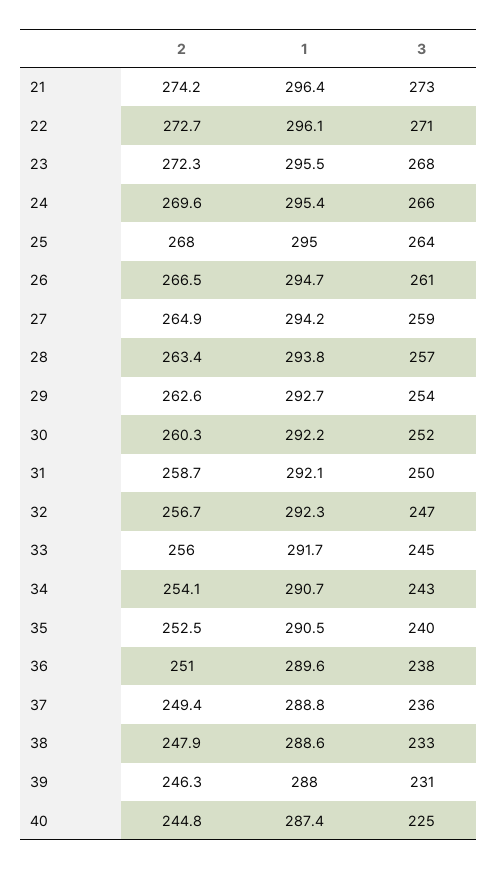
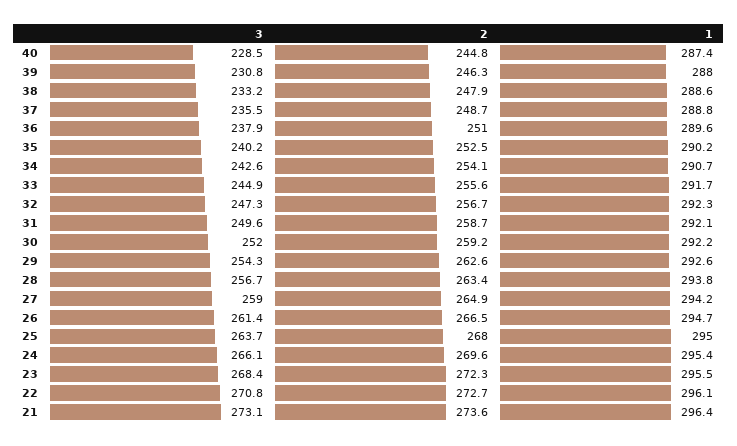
2, 21: 274.2 -> 273.6
1, 29: 292.7 -> 292.6
2, 30: 260.3 -> 259.2
2, 33: 256 -> 255.6
1, 35: 290.5 -> 290.2
2, 37: 249.4 -> 248.7
3, 40: 225 -> 228.5

